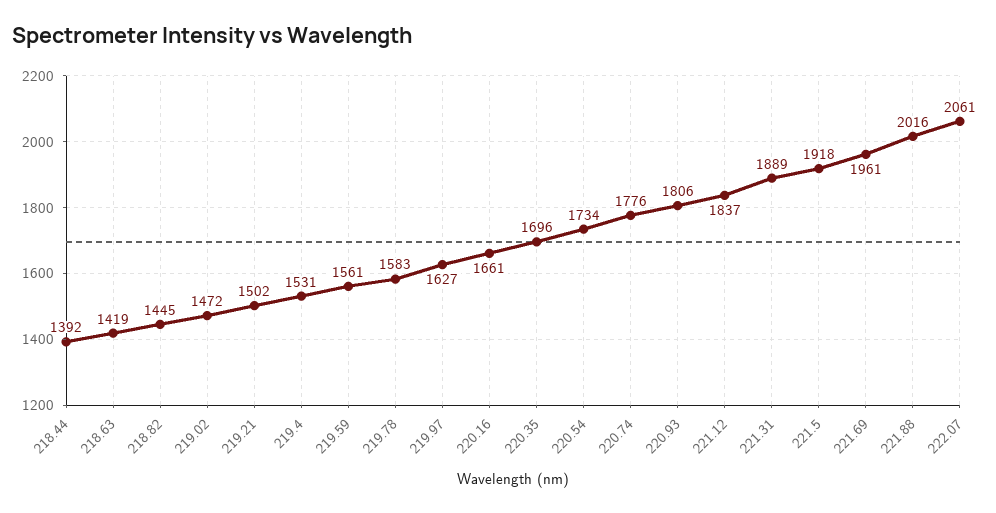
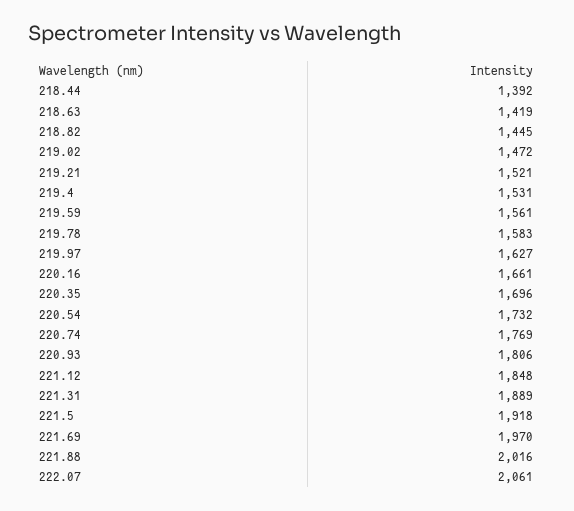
219.21: 1502 -> 1521
220.54: 1734 -> 1732
220.74: 1776 -> 1769
221.12: 1837 -> 1848
221.69: 1961 -> 1970

